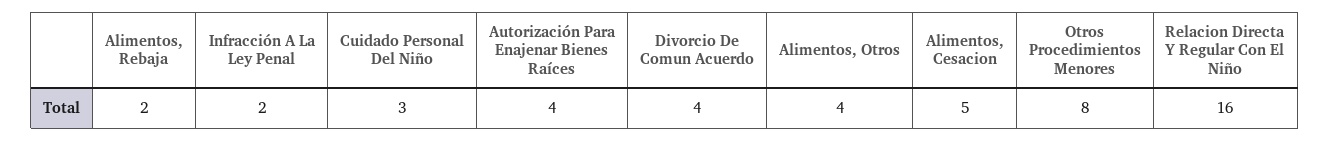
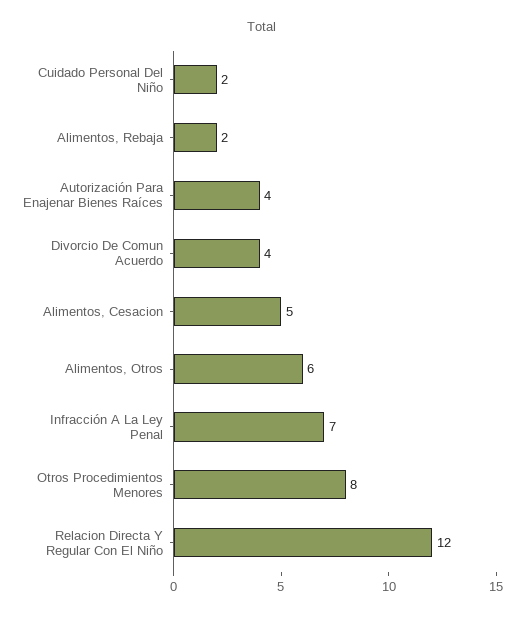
Infracción A La Ley Penal: 2 -> 7
Cuidado Personal Del Niño: 3 -> 2
Alimentos, Otros: 4 -> 6
Relacion Directa Y Regular Con El Niño: 16 -> 12

